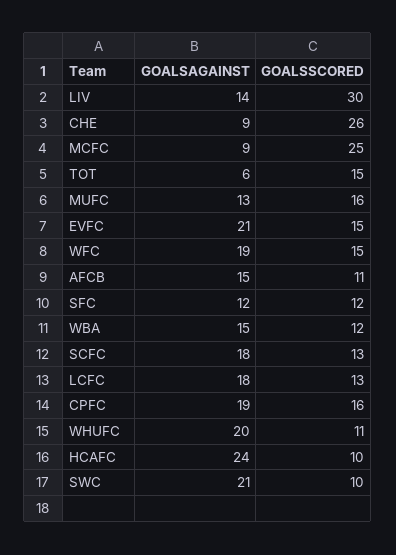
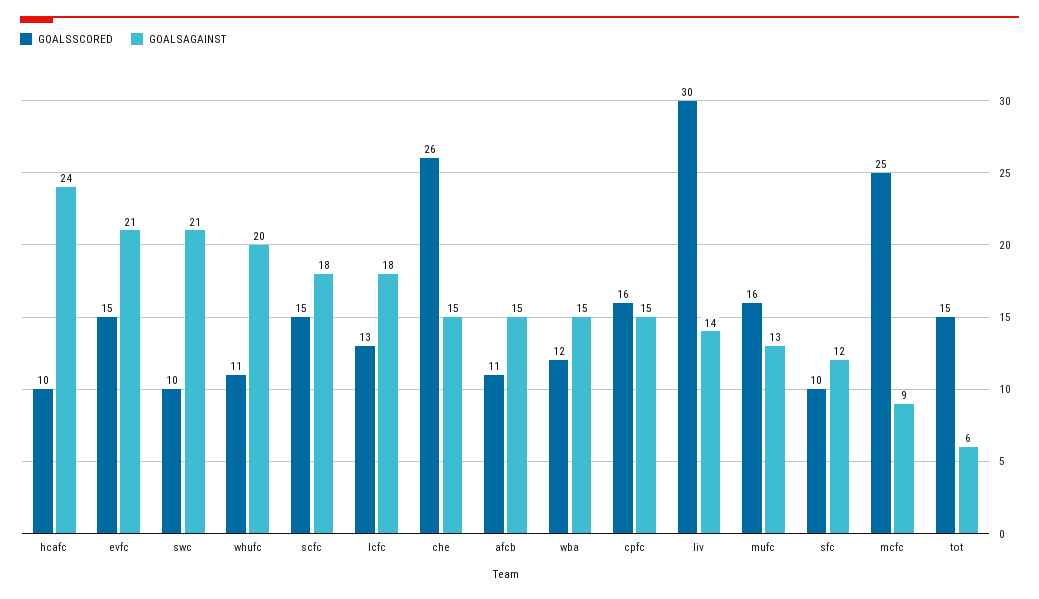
GOALSAGAINST, CHE: 9 -> 15
GOALSAGAINST, WFC: 19 -> none
GOALSSCORED, WFC: 15 -> none
GOALSSCORED, SFC: 12 -> 10
GOALSSCORED, SCFC: 13 -> 15
GOALSAGAINST, CPFC: 19 -> 15

